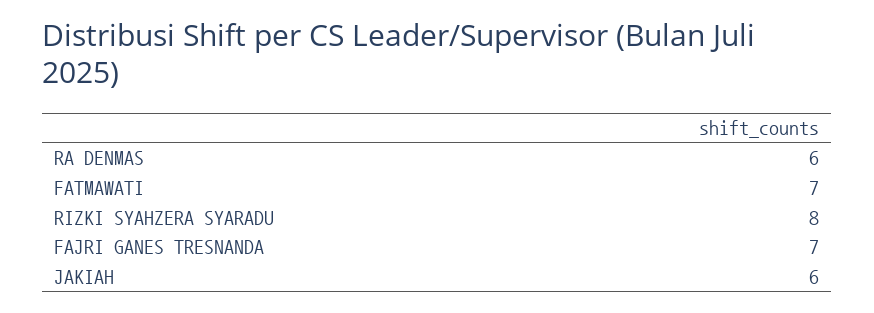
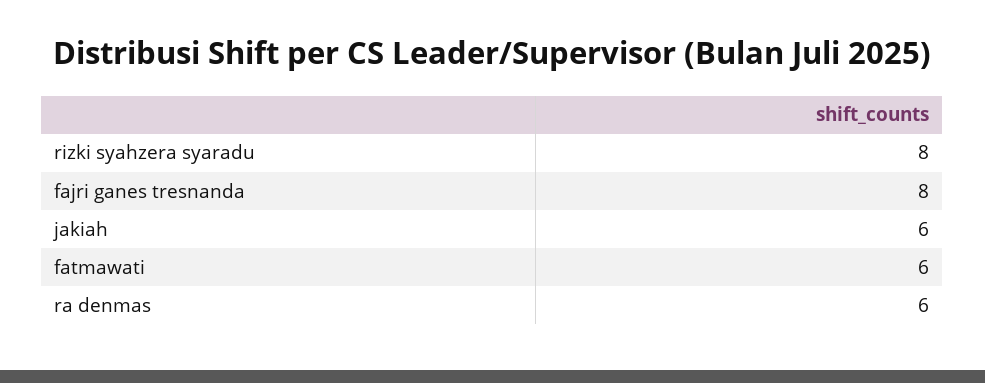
FATMAWATI: 7 -> 6
FAJRI GANES TRESNANDA: 7 -> 8

